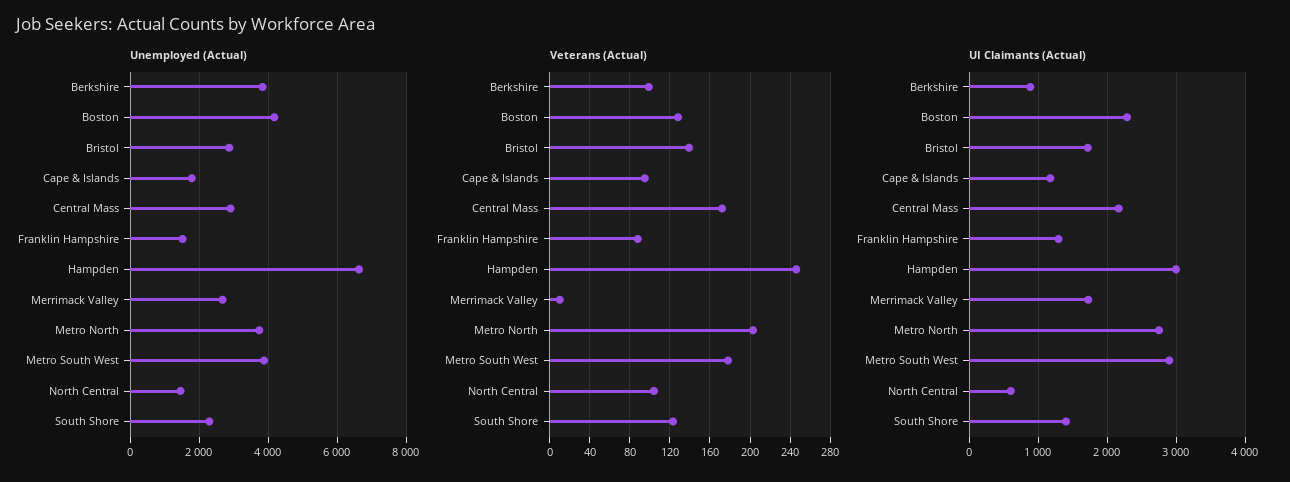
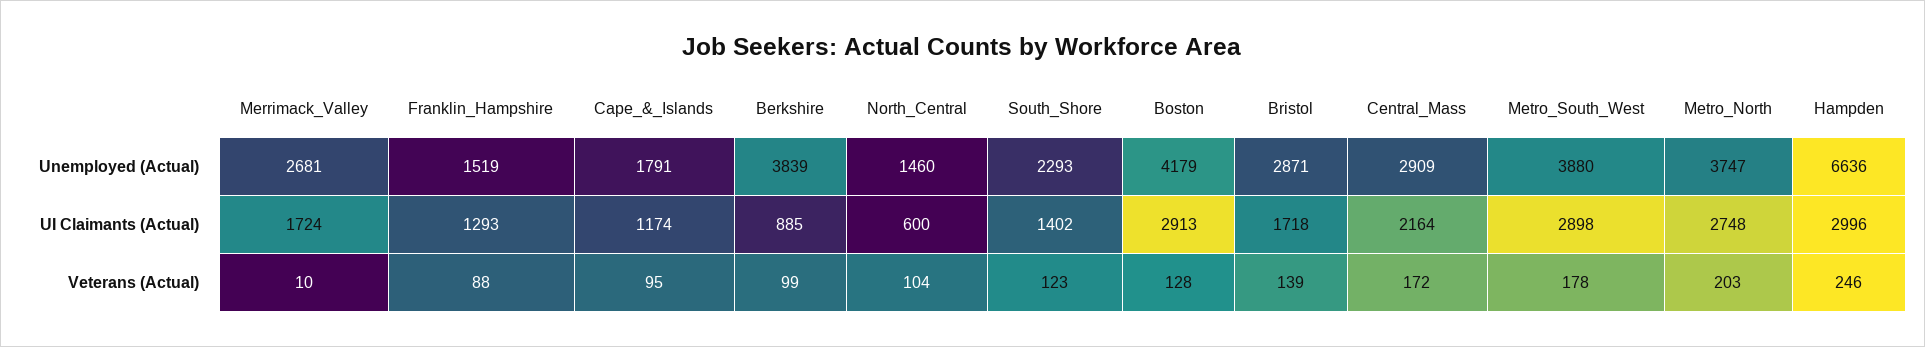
UI Claimants (Actual), Boston: 2300 -> 2913

